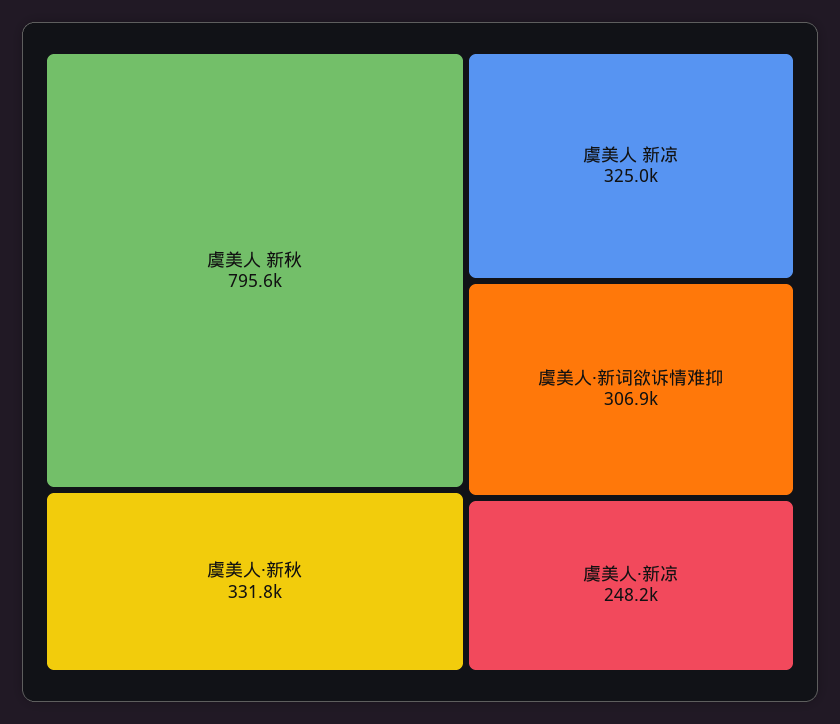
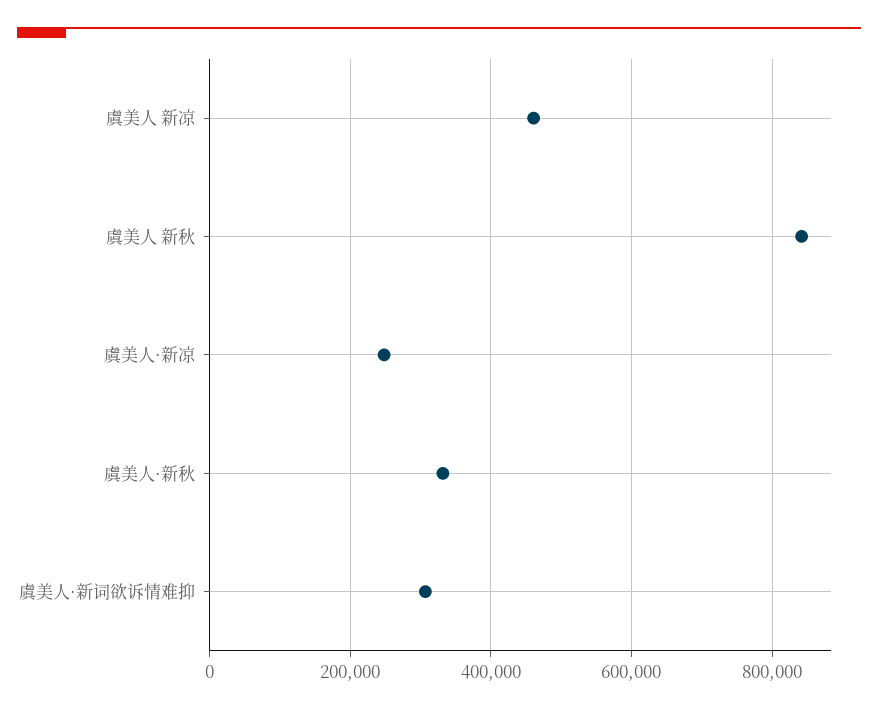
虞美人 新秋: 795600 -> 840000
虞美人 新凉: 325000 -> 460000

